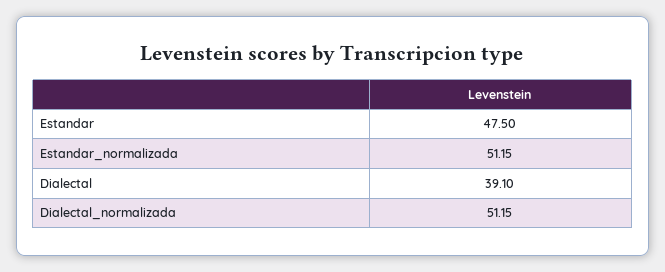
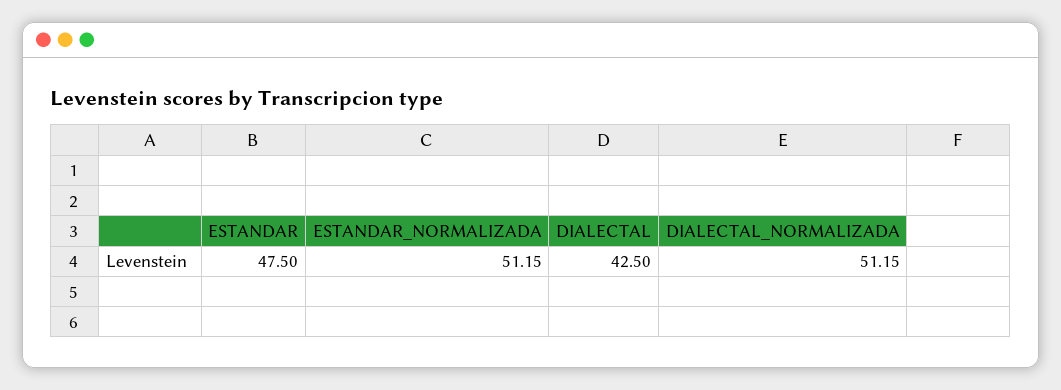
Dialectal: 39.1 -> 42.5

